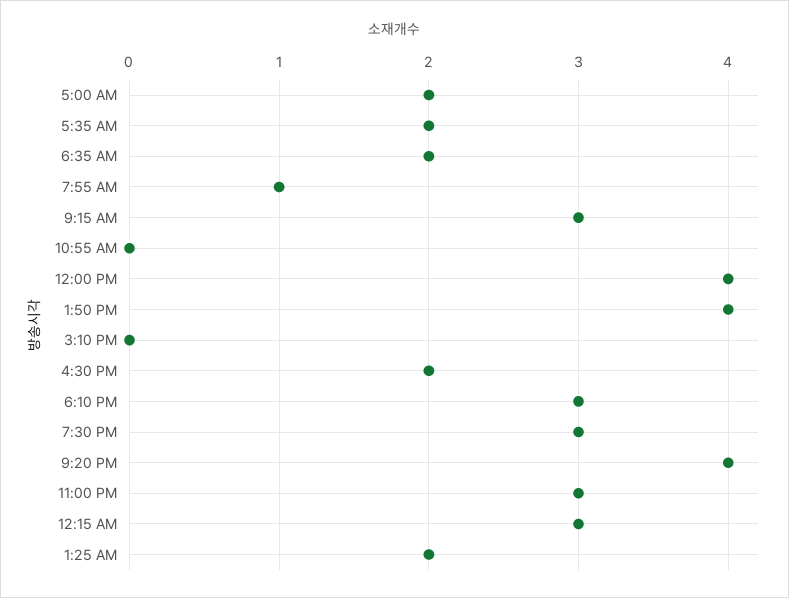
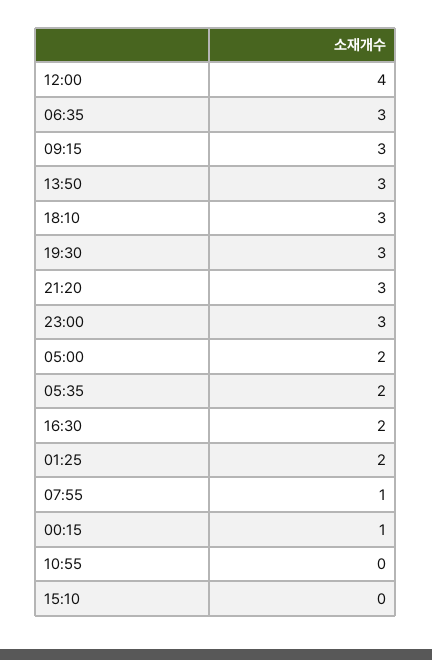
6:35 AM: 2 -> 3
1:50 PM: 4 -> 3
9:20 PM: 4 -> 3
12:15 AM: 3 -> 1

